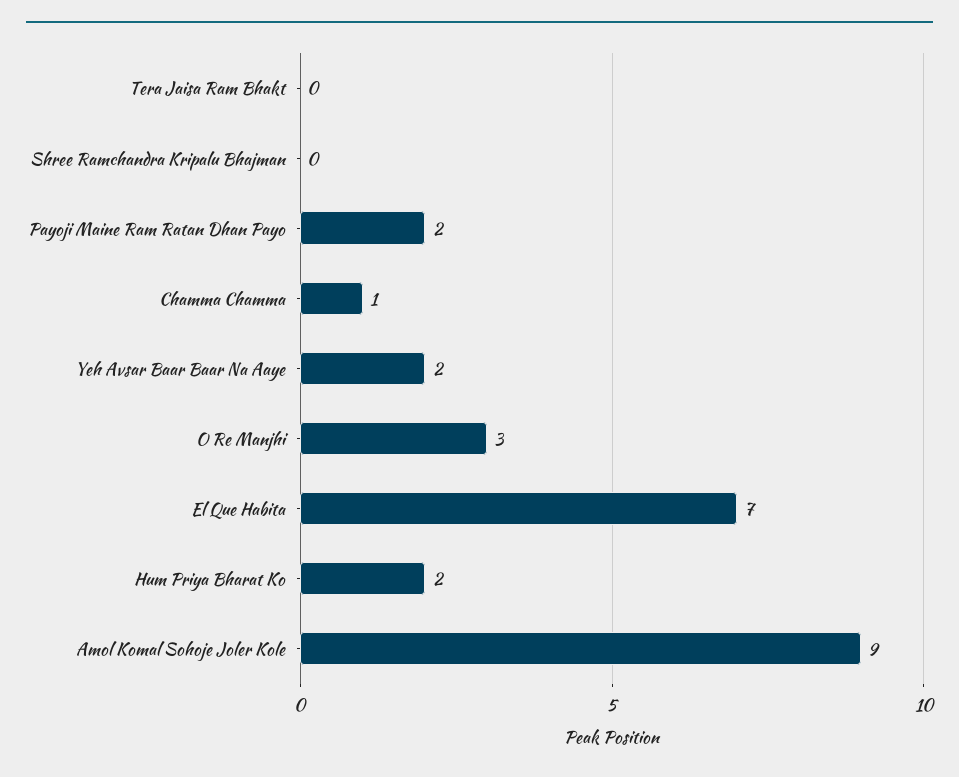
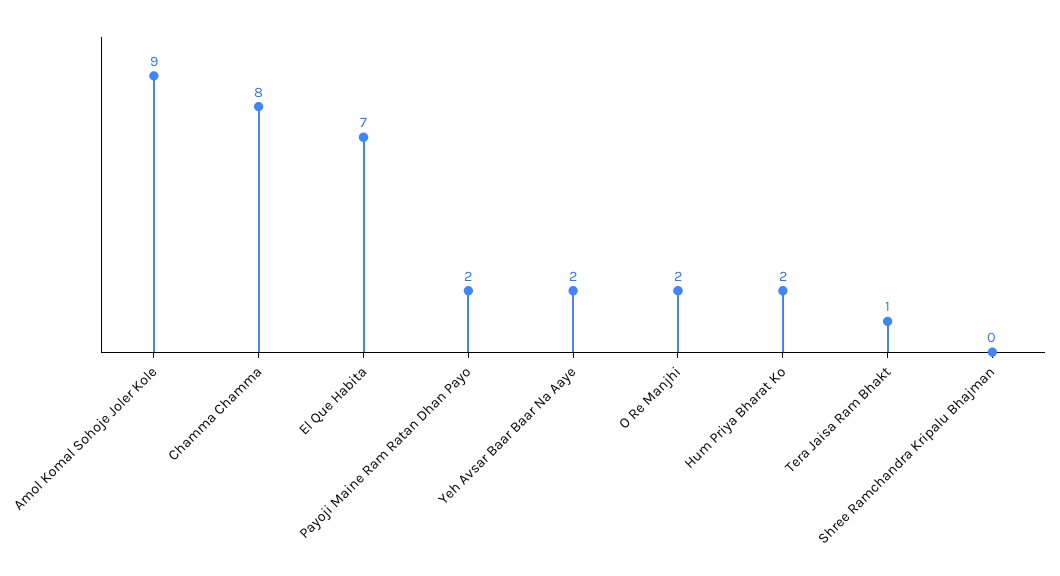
Tera Jaisa Ram Bhakt: 0 -> 1
Chamma Chamma: 1 -> 8
O Re Manjhi: 3 -> 2

